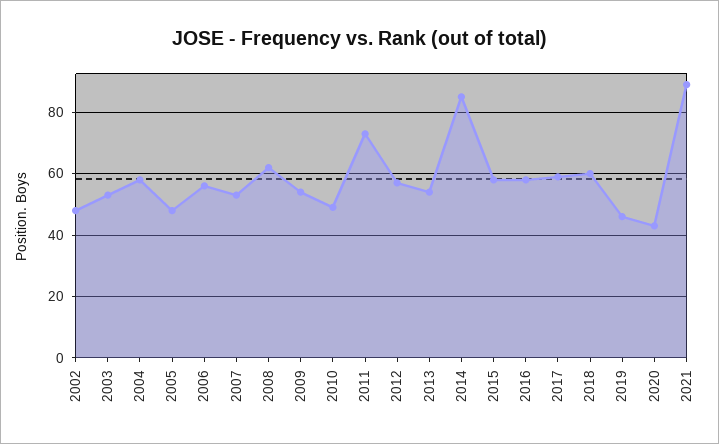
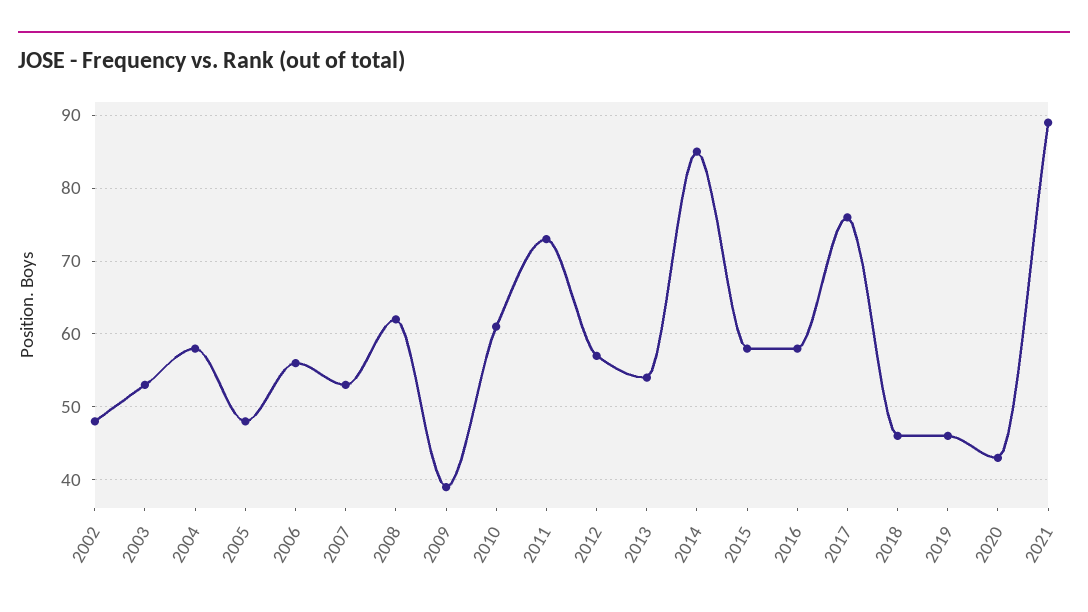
2009: 55 -> 39
2010: 50 -> 61
2017: 60 -> 76
2018: 60 -> 46

